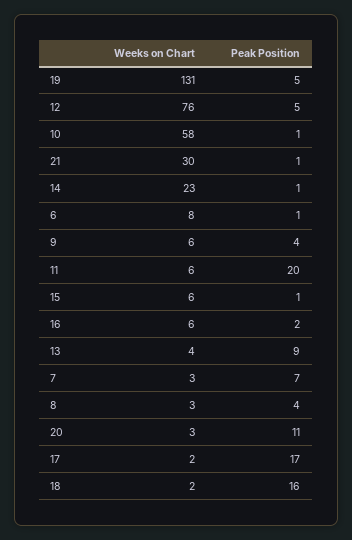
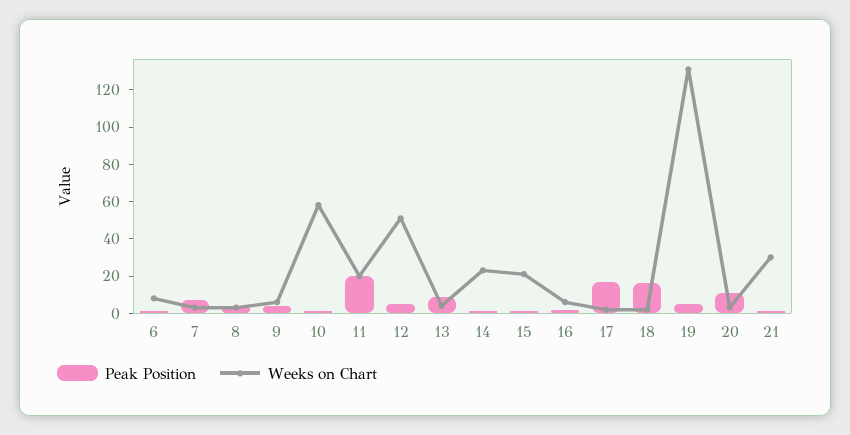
Weeks on Chart, 12: 76 -> 50
Weeks on Chart, 11: 6 -> 20
Weeks on Chart, 15: 6 -> 20

